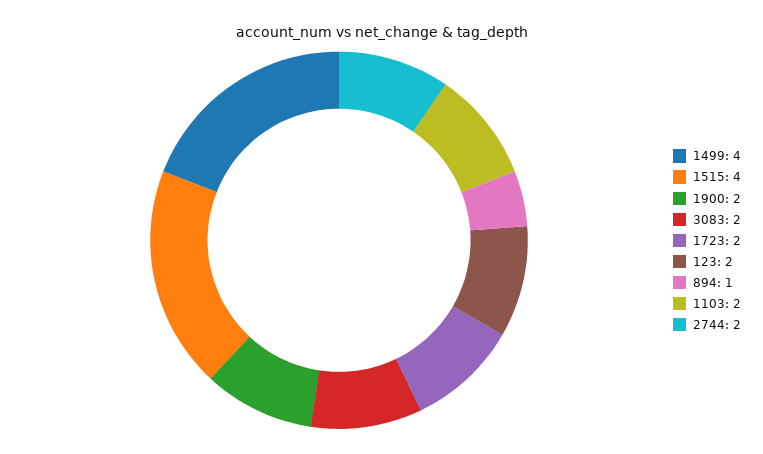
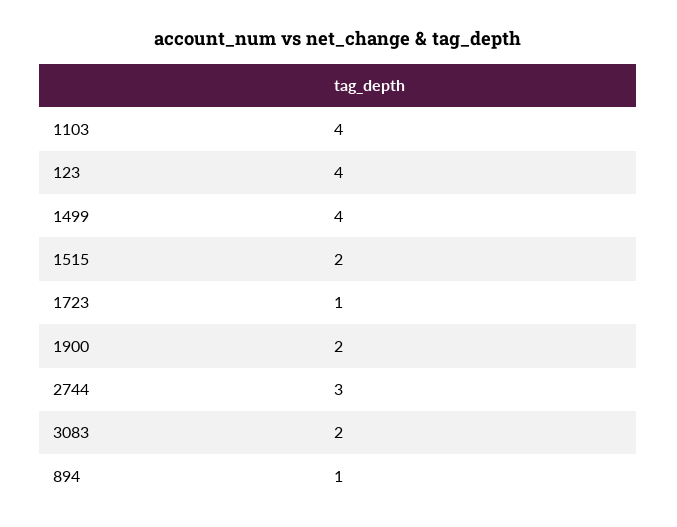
1515: 4 -> 2
1723: 2 -> 1
123: 2 -> 4
1103: 2 -> 4
2744: 2 -> 3

